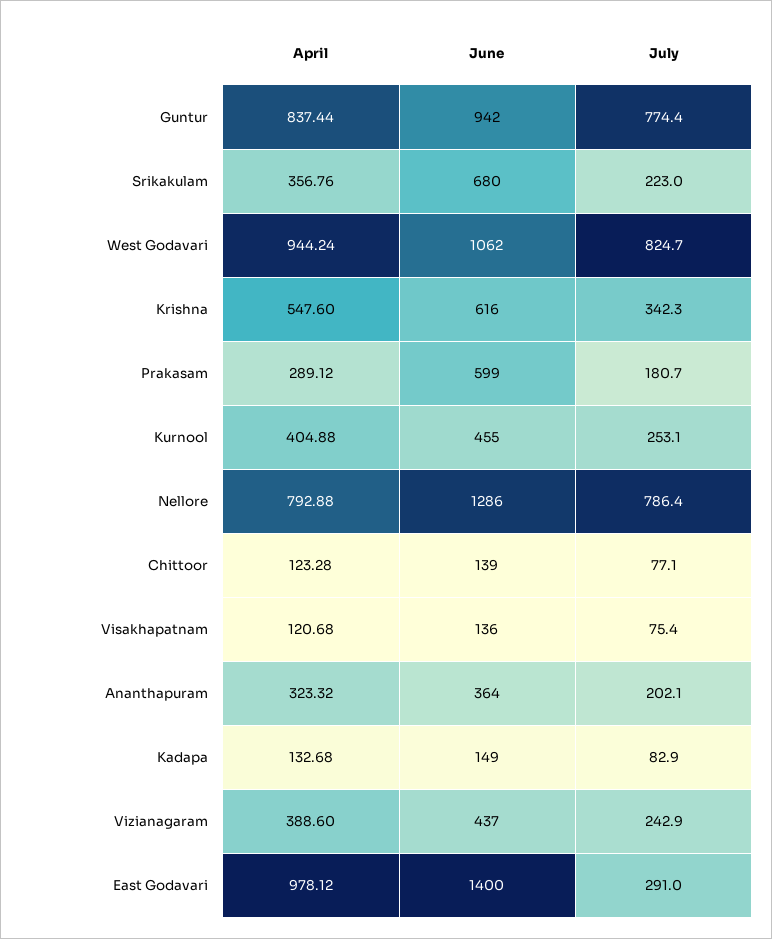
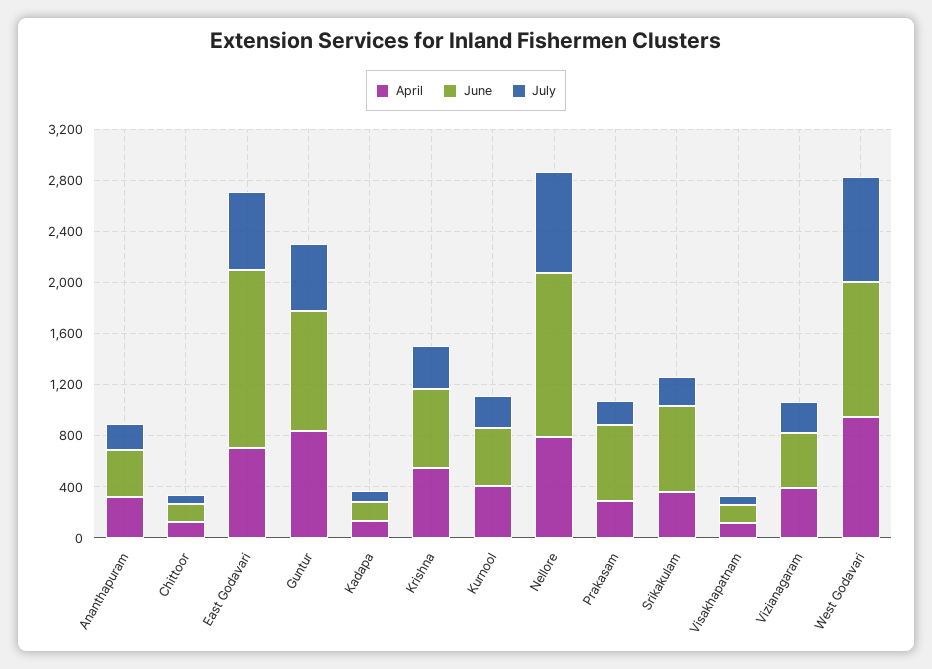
July, Guntur: 774.4 -> 500
April, East Godavari: 978.12 -> 700
July, East Godavari: 291 -> 600

